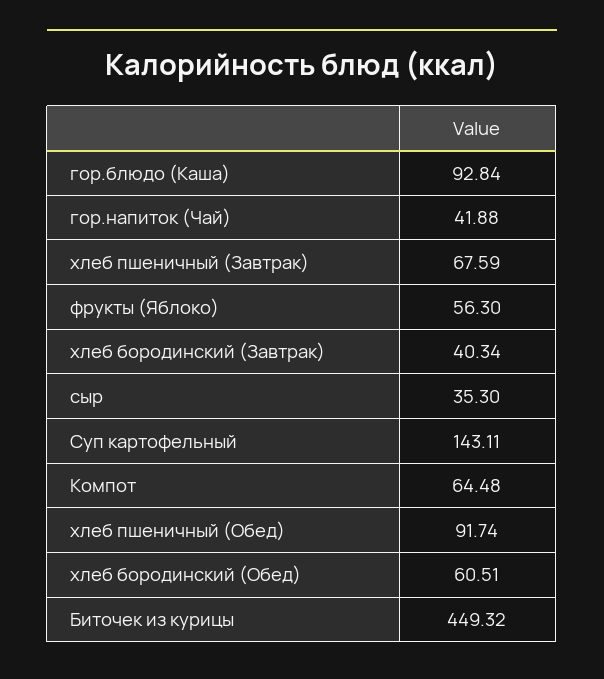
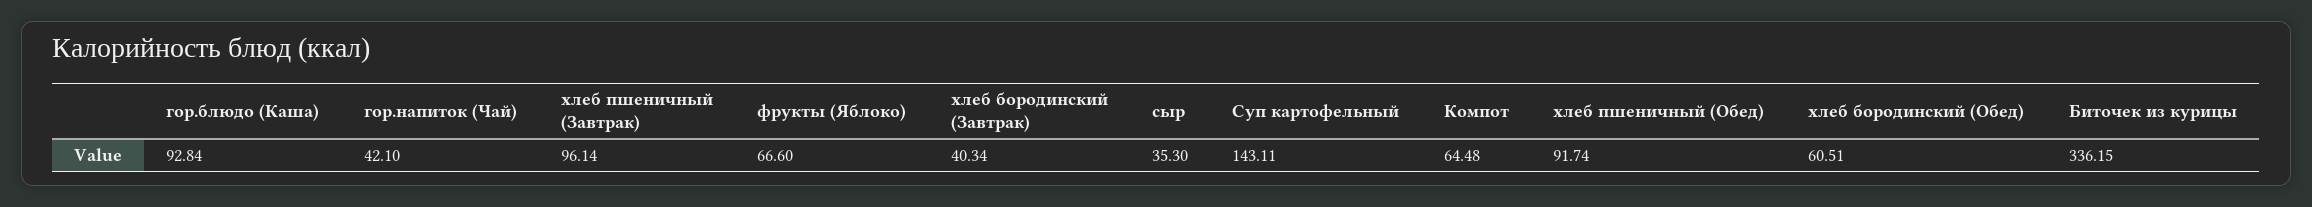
гор.напиток (Чай): 41.88 -> 42.1
хлеб пшеничный (Завтрак): 67.59 -> 96.14
фрукты (Яблоко): 56.3 -> 66.6
Биточек из курицы: 449.32 -> 336.15

